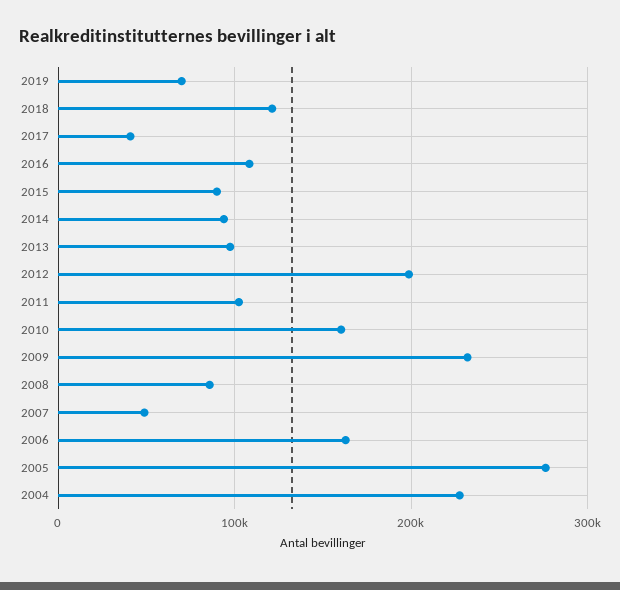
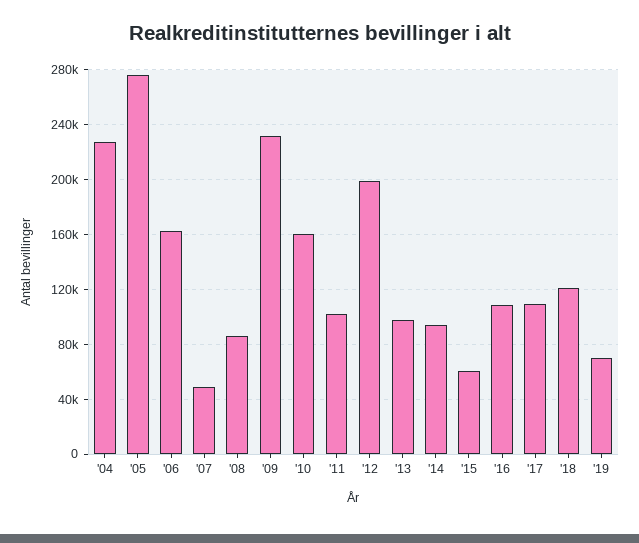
2017: 40000 -> 110000
2015: 90000 -> 60000

